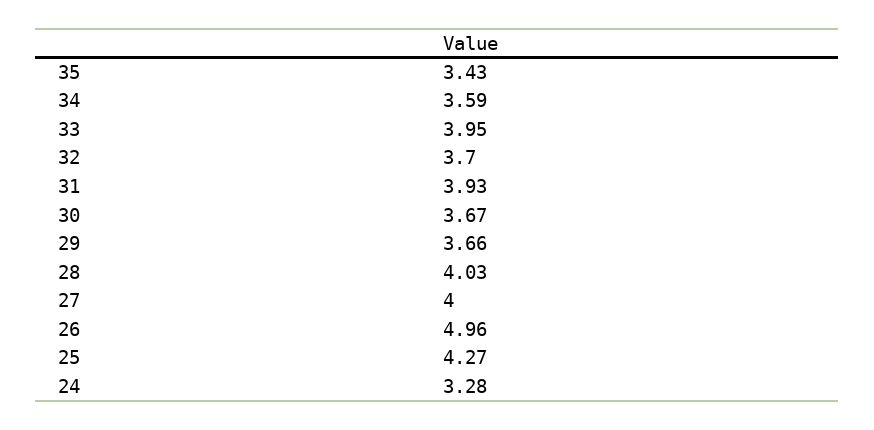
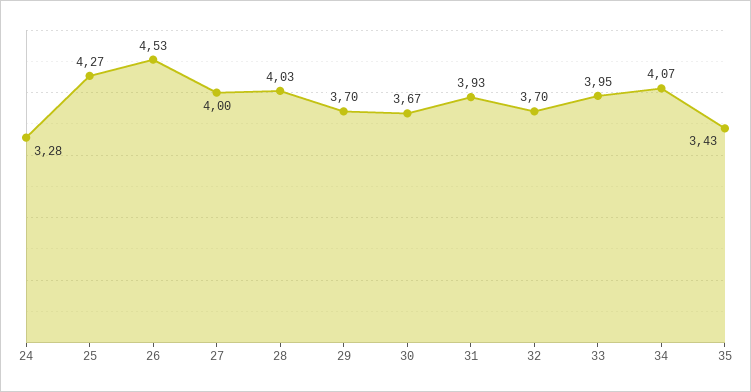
34: 3.59 -> 4.07
29: 3.66 -> 3.7
26: 4.96 -> 4.53

